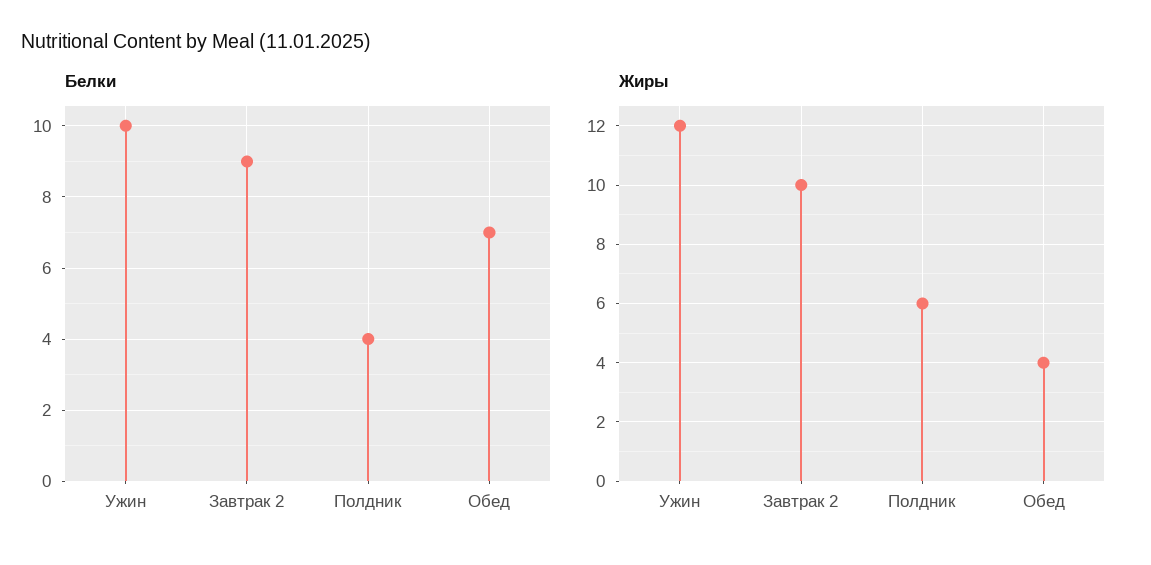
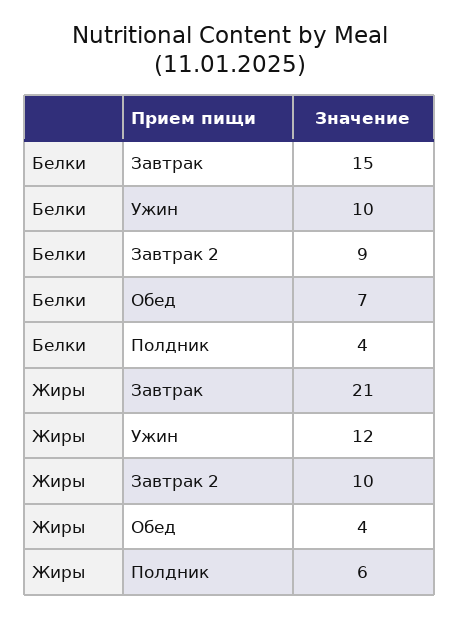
Белки, Завтрак: none -> 15
Жиры, Завтрак: none -> 21

